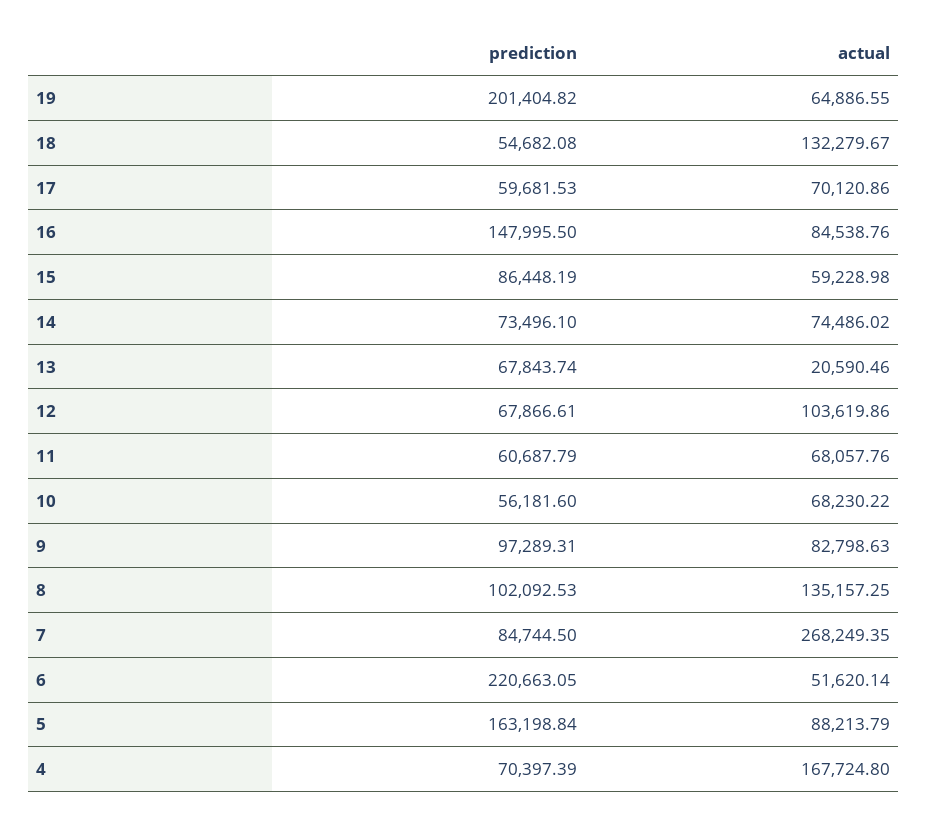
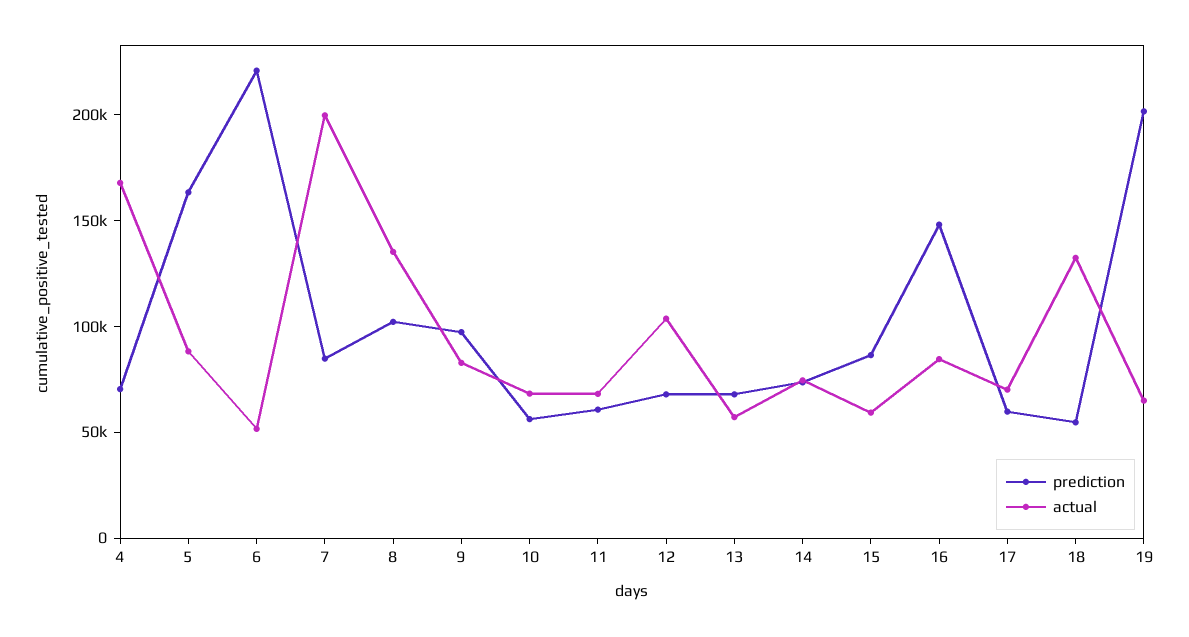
actual, 13: 20590.46 -> 60000
actual, 7: 268249.35 -> 200000

